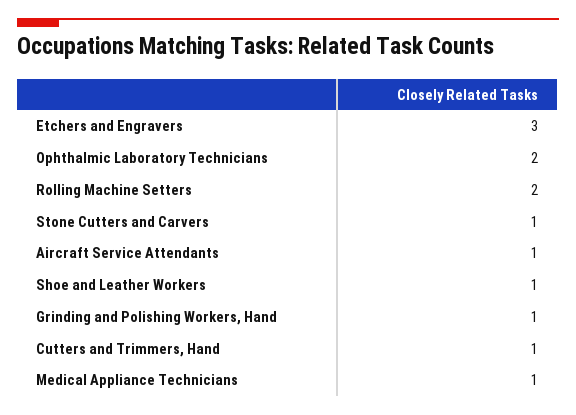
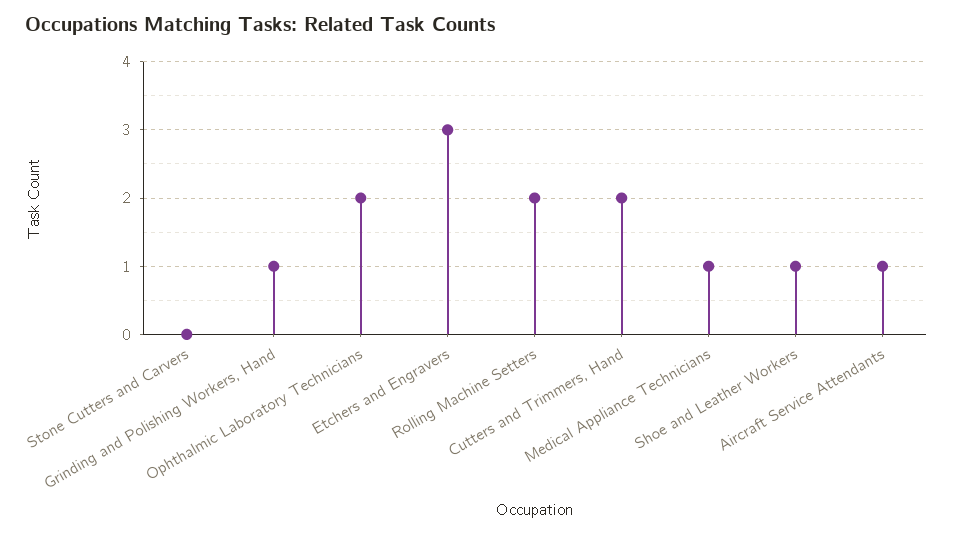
Stone Cutters and Carvers: 1 -> 0
Cutters and Trimmers, Hand: 1 -> 2

